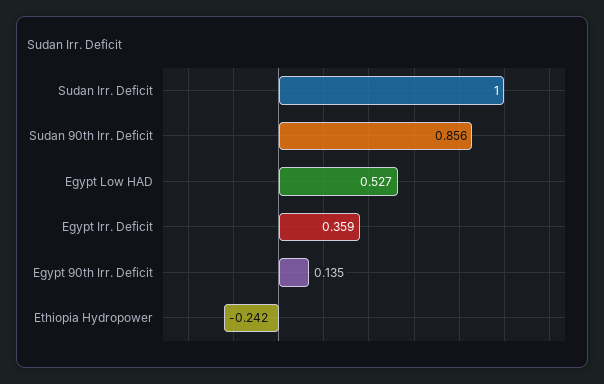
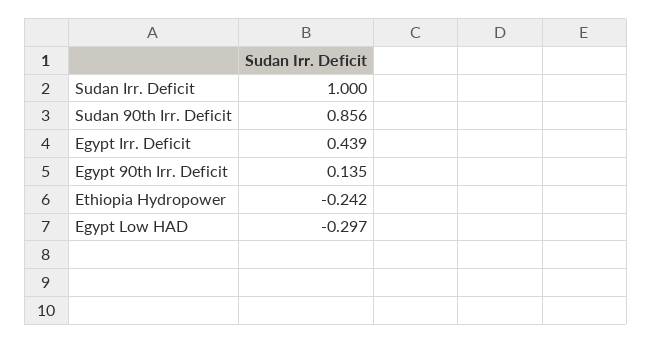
Egypt Low HAD: 0.527 -> -0.297
Egypt Irr. Deficit: 0.359 -> 0.439

